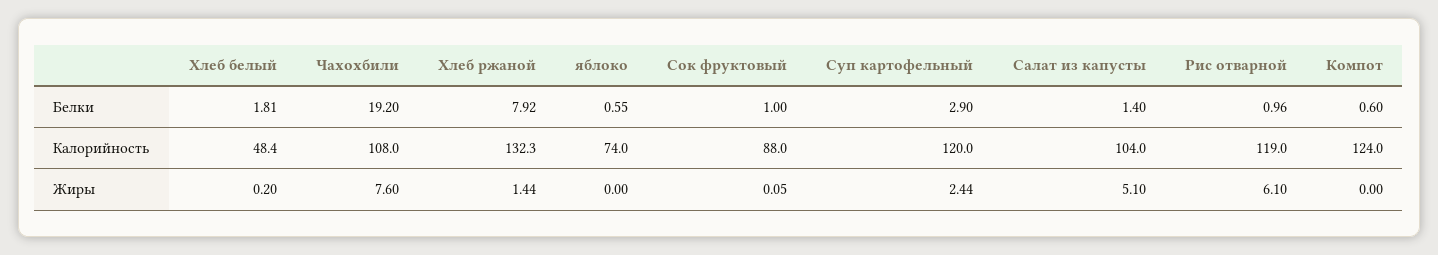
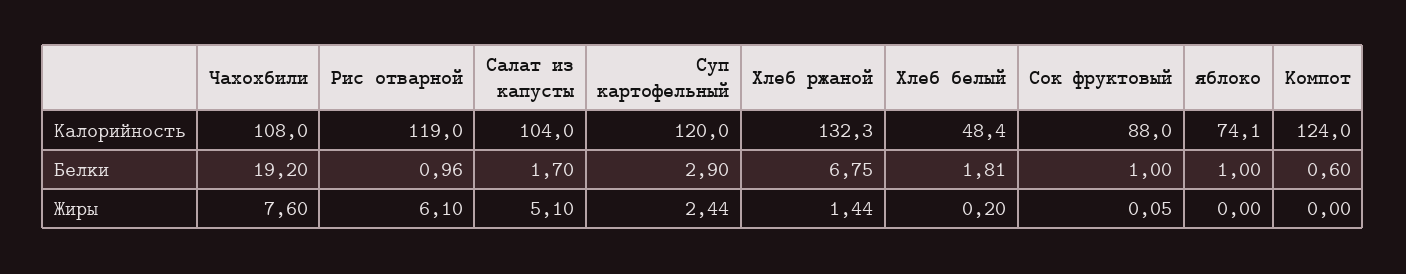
Хлеб ржаной, Белки: 7.92 -> 6.75
яблоко, Белки: 0.55 -> 1
Салат из капусты, Белки: 1.4 -> 1.7
яблоко, Калорийность: 74 -> 74.1

